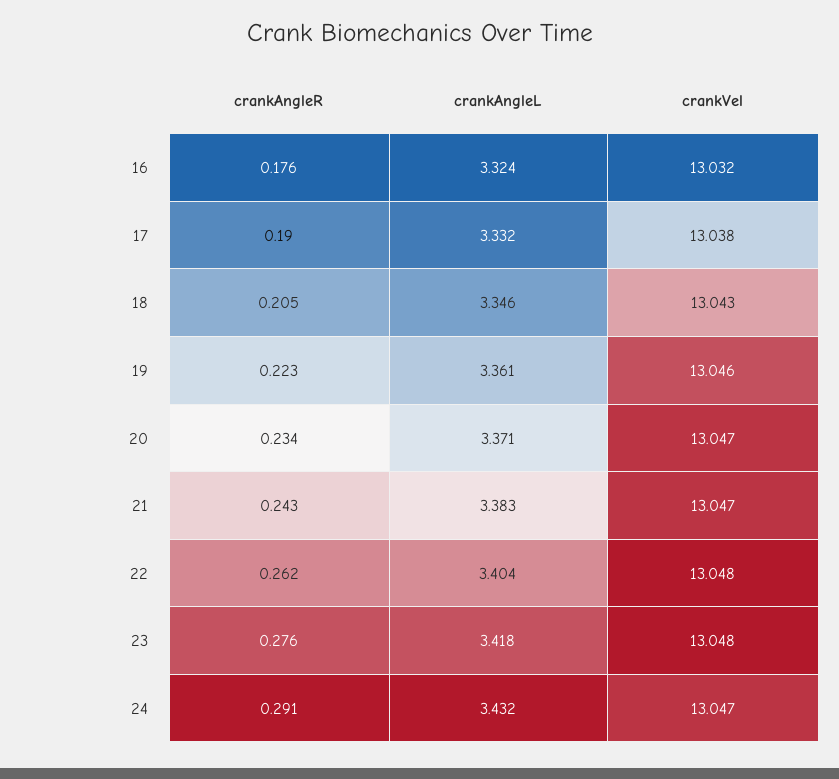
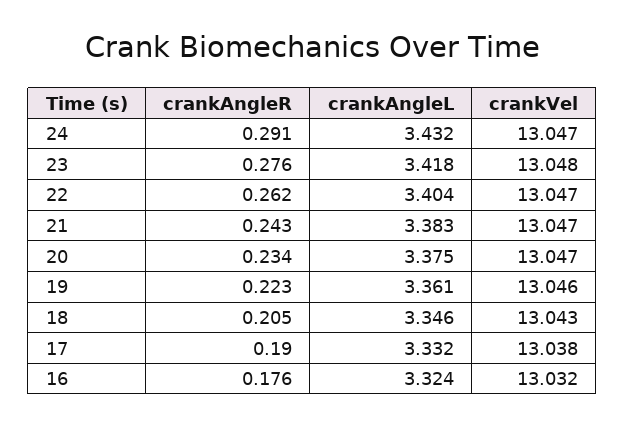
crankAngleL, 20: 3.371 -> 3.375
crankVel, 22: 13.048 -> 13.047

